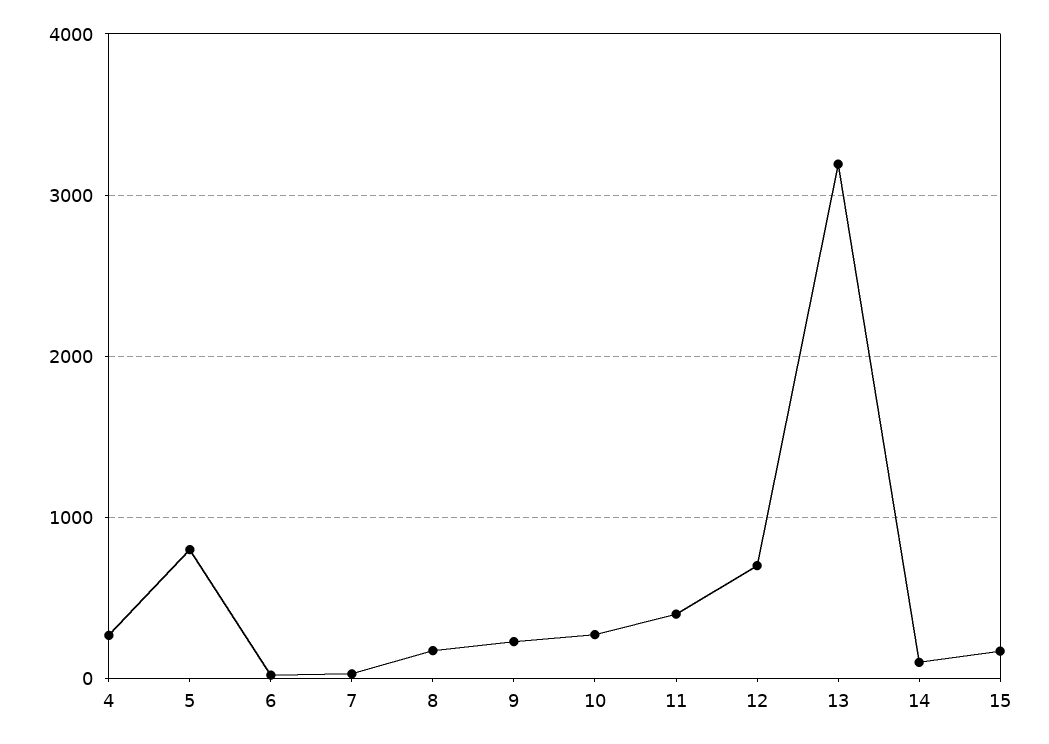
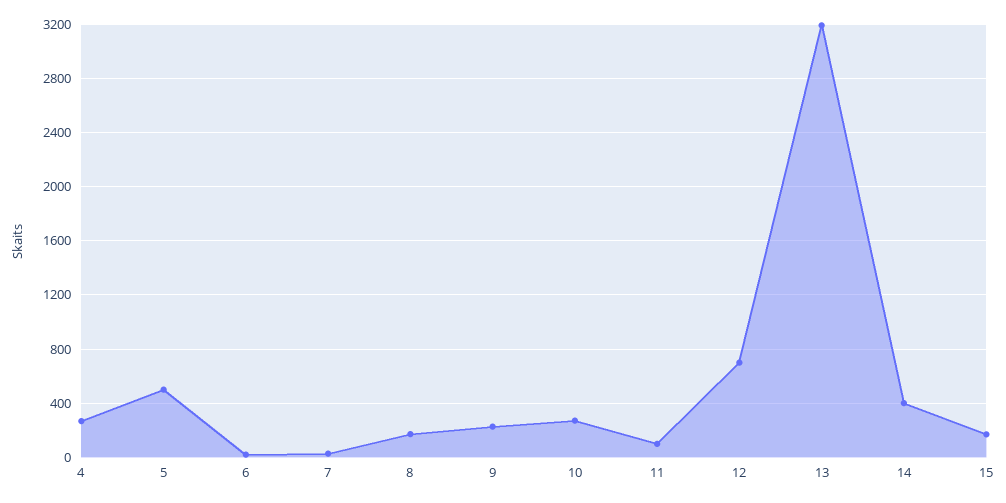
5: 800 -> 500
11: 400 -> 100
14: 100 -> 400

